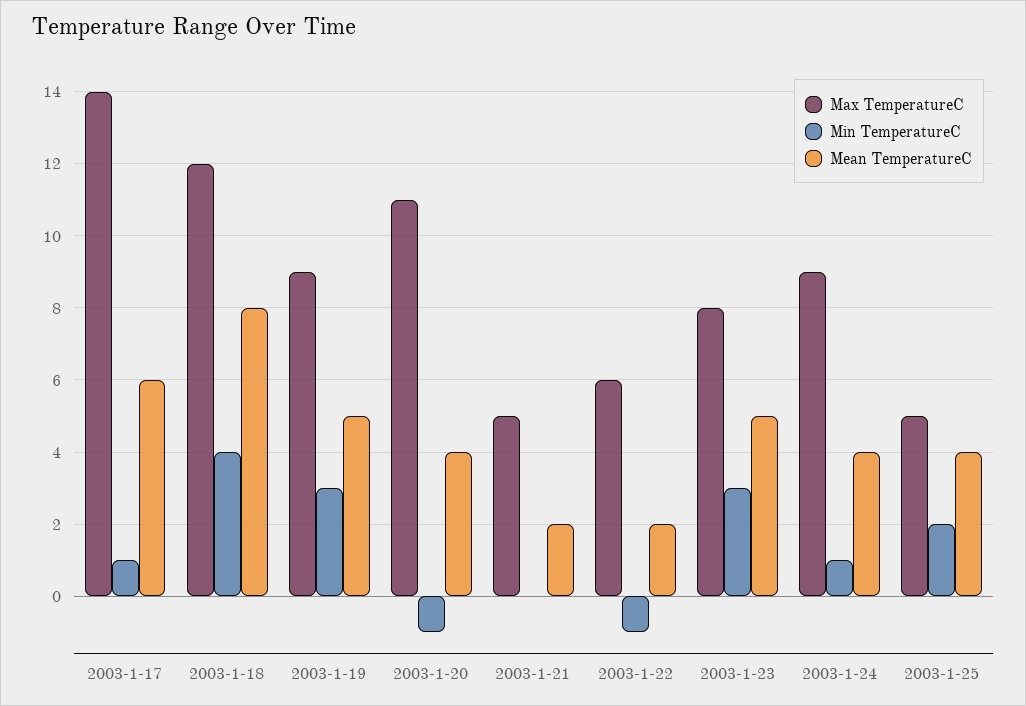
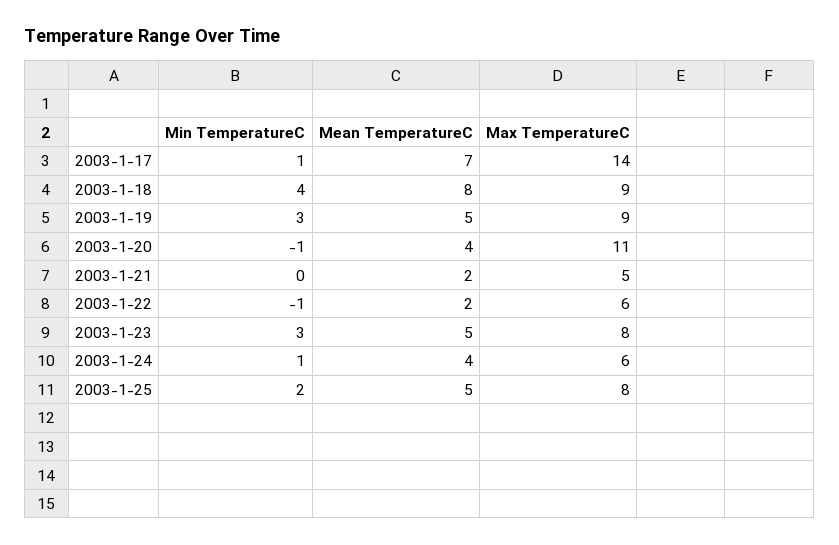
Mean TemperatureC, 2003-1-17: 6 -> 7
Max TemperatureC, 2003-1-18: 12 -> 9
Max TemperatureC, 2003-1-24: 9 -> 6
Max TemperatureC, 2003-1-25: 5 -> 8
Mean TemperatureC, 2003-1-25: 4 -> 5

